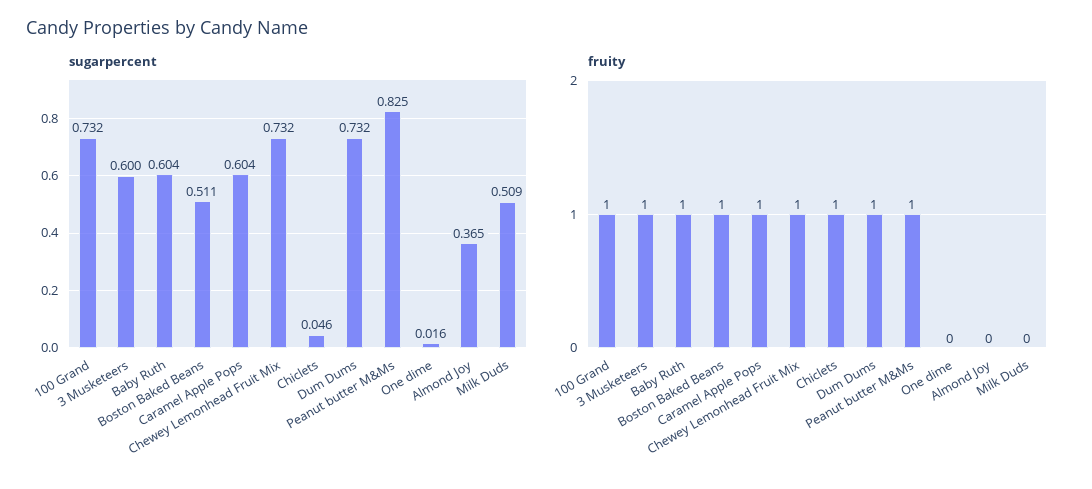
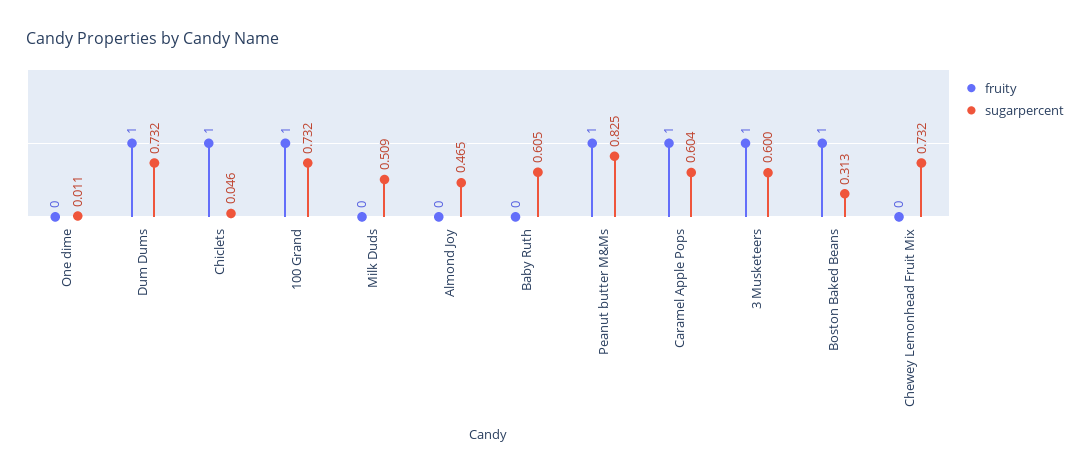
sugarpercent, Baby Ruth: 0.604 -> 0.605
sugarpercent, Boston Baked Beans: 0.511 -> 0.313
sugarpercent, One dime: 0.016 -> 0.011
sugarpercent, Almond Joy: 0.365 -> 0.465
fruity, Baby Ruth: 1 -> 0
fruity, Chewey Lemonhead Fruit Mix: 1 -> 0

